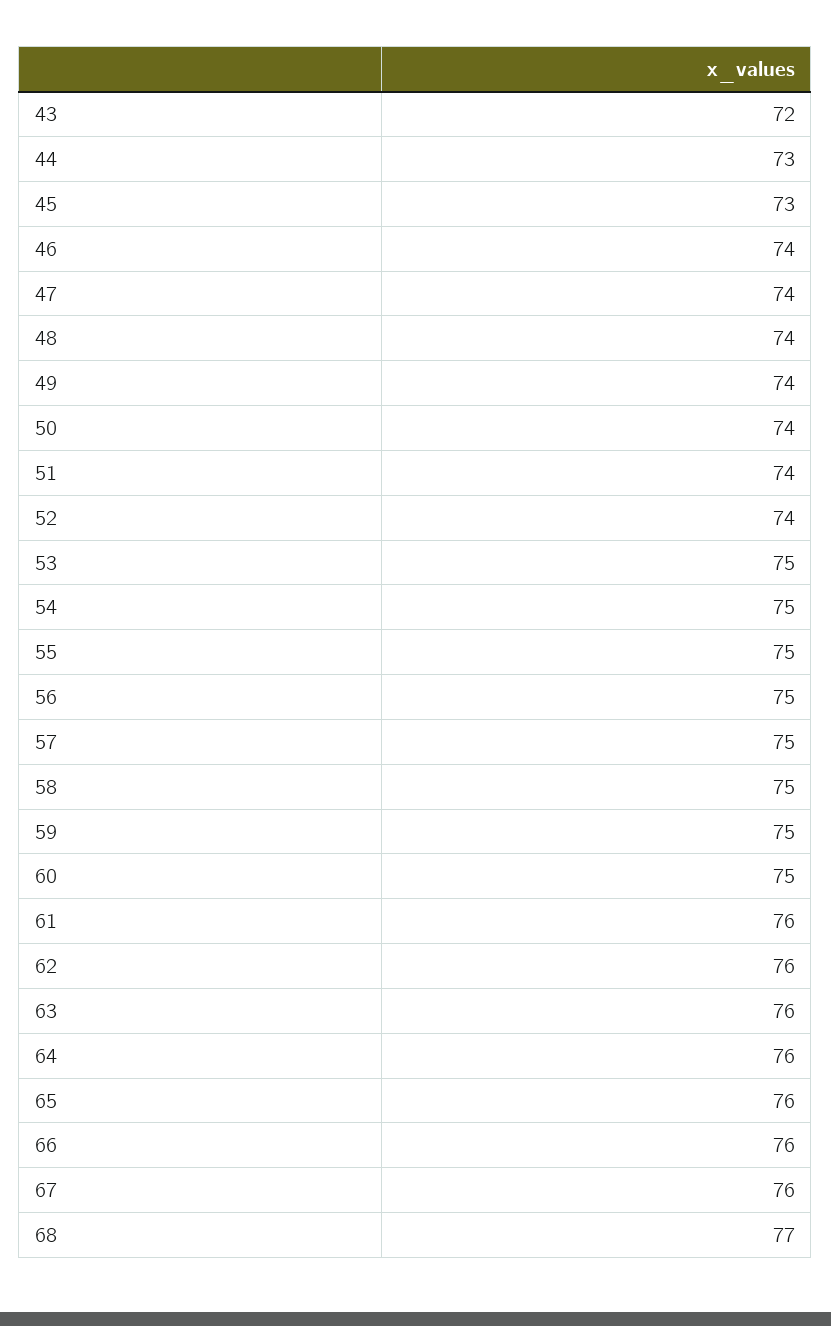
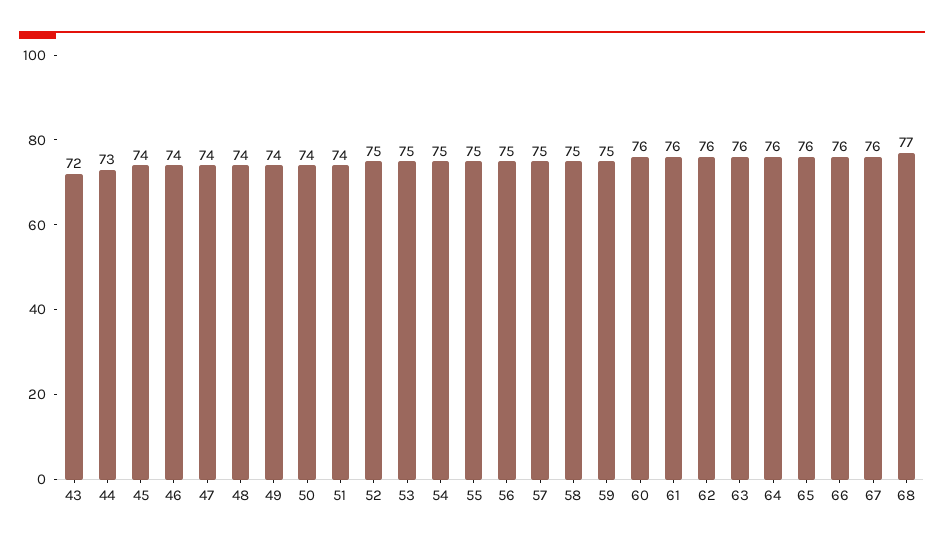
45: 73 -> 74
52: 74 -> 75
60: 75 -> 76

